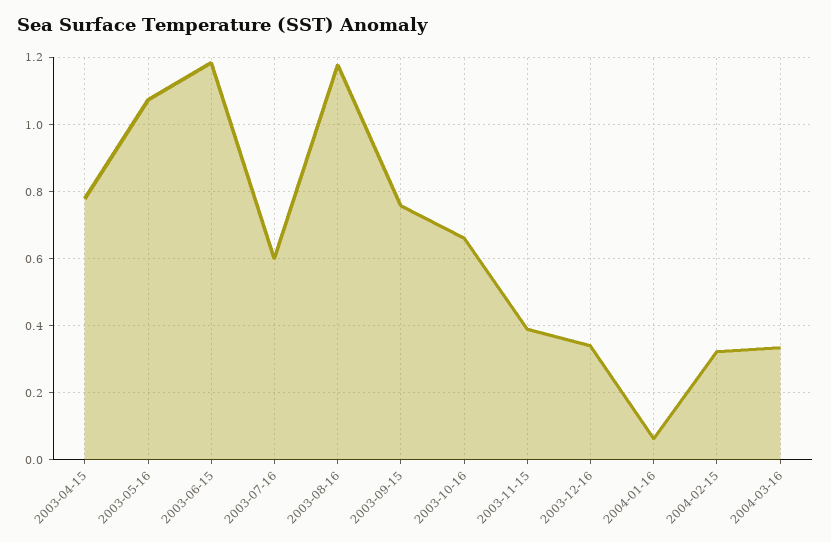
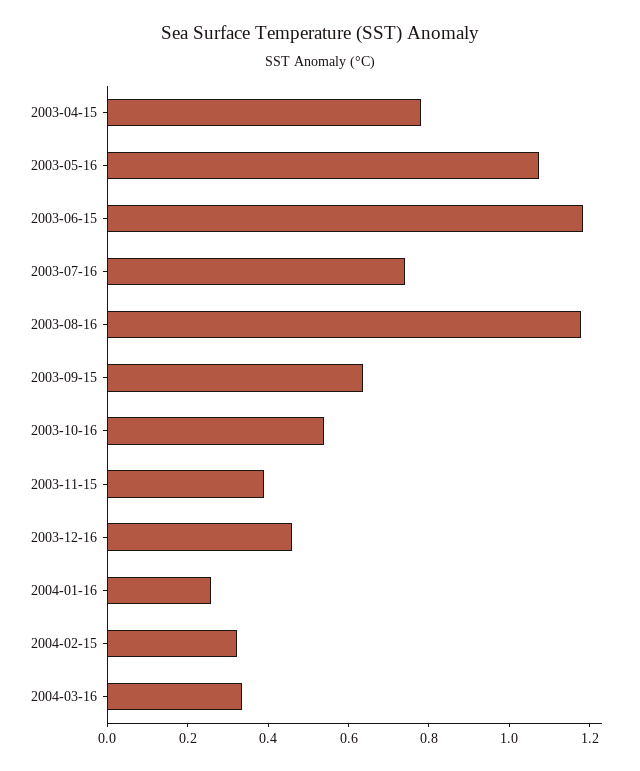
2003-07-16: 0.6 -> 0.75
2003-09-15: 0.76 -> 0.65
2003-10-16: 0.66 -> 0.55
2003-12-16: 0.34 -> 0.45
2004-01-16: 0.06 -> 0.25

